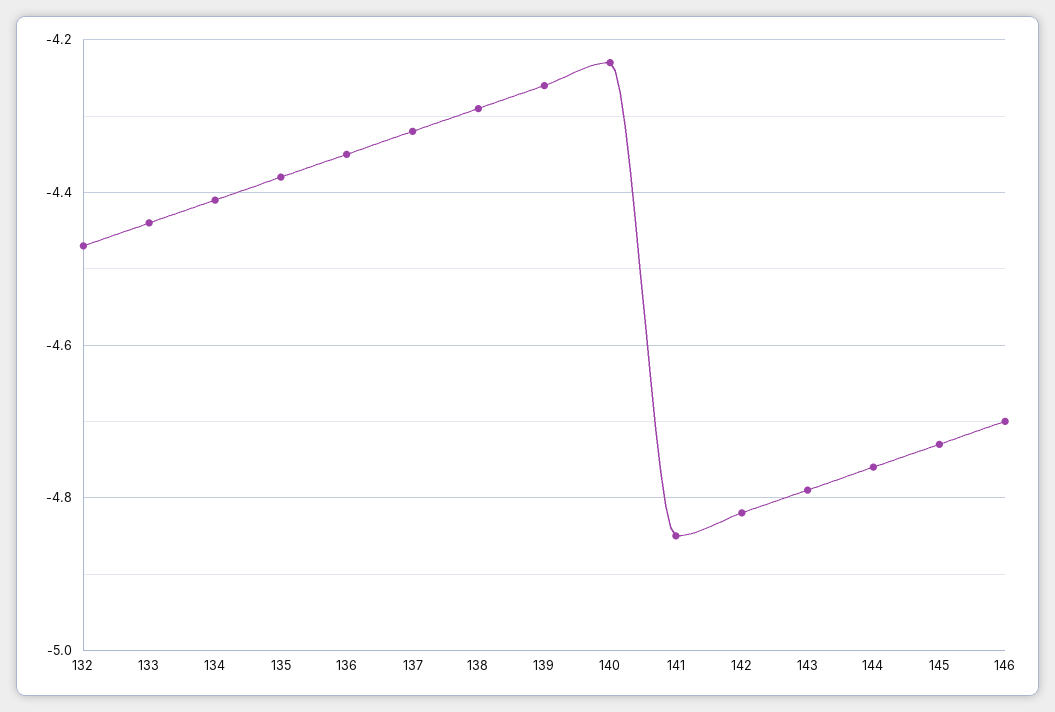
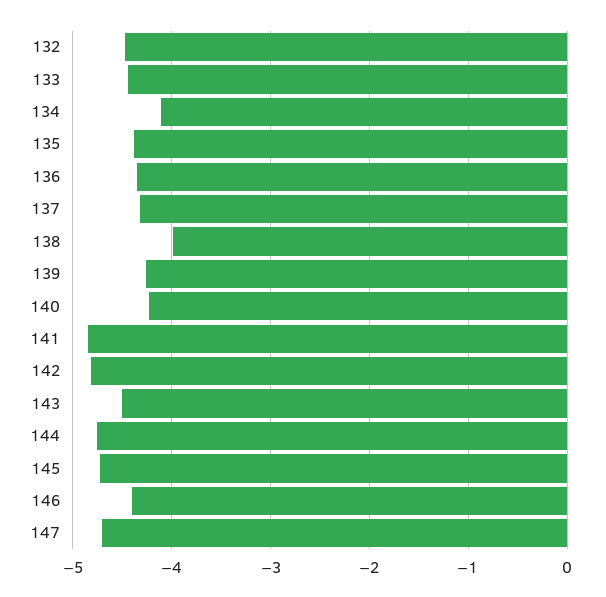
134: -4.4 -> -4.1
138: -4.3 -> -4
143: -4.8 -> -4.5
146: -4.7 -> -4.4
147: none -> -4.7

